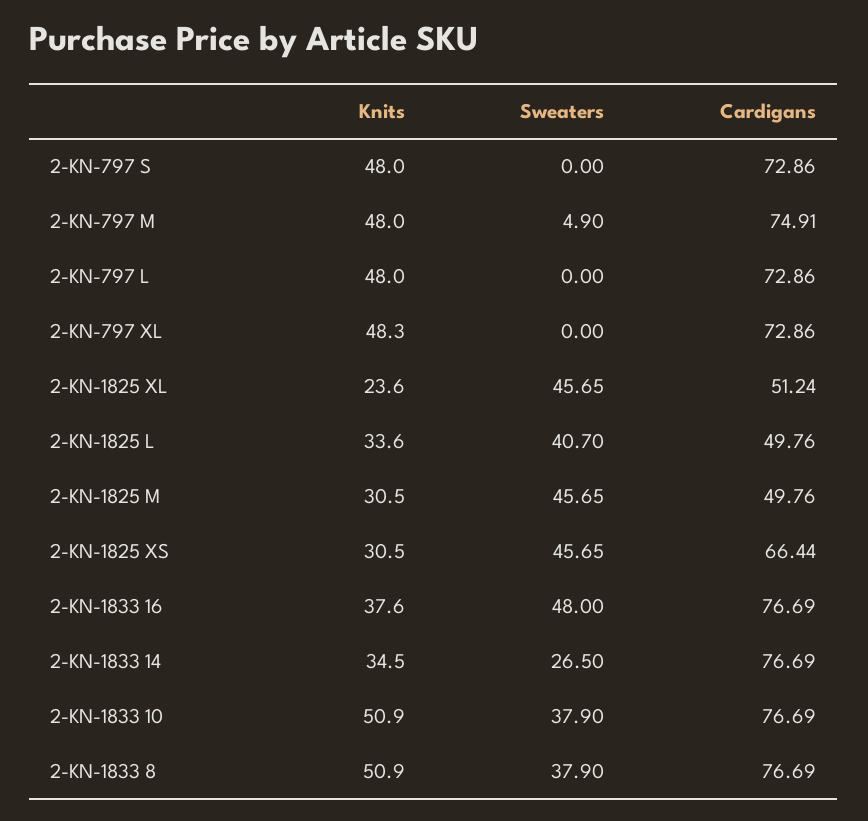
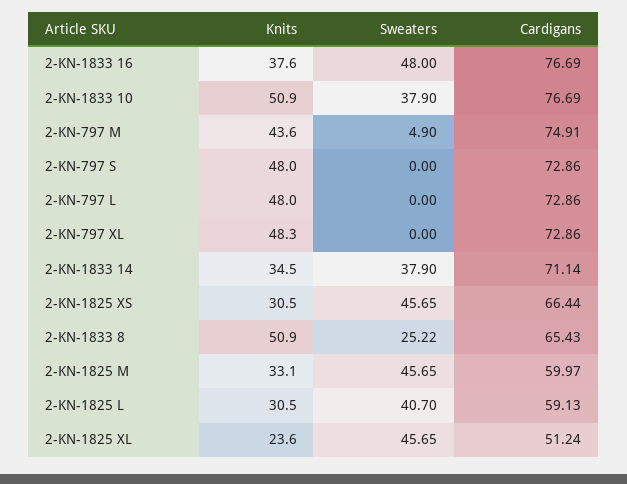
Knits, 2-KN-797 M: 48 -> 43.6
Knits, 2-KN-1825 L: 33.6 -> 30.5
Cardigans, 2-KN-1825 L: 49.76 -> 59.13
Knits, 2-KN-1825 M: 30.5 -> 33.1
Cardigans, 2-KN-1825 M: 49.76 -> 59.97
Sweaters, 2-KN-1833 14: 26.5 -> 37.9
Cardigans, 2-KN-1833 14: 76.69 -> 71.14
Sweaters, 2-KN-1833 8: 37.9 -> 25.22
Cardigans, 2-KN-1833 8: 76.69 -> 65.43

